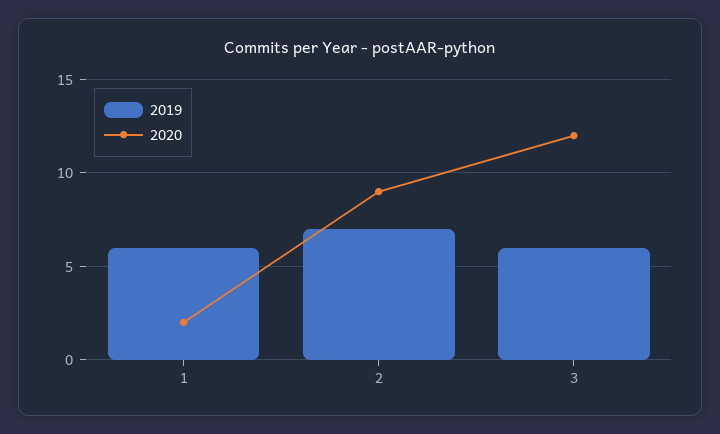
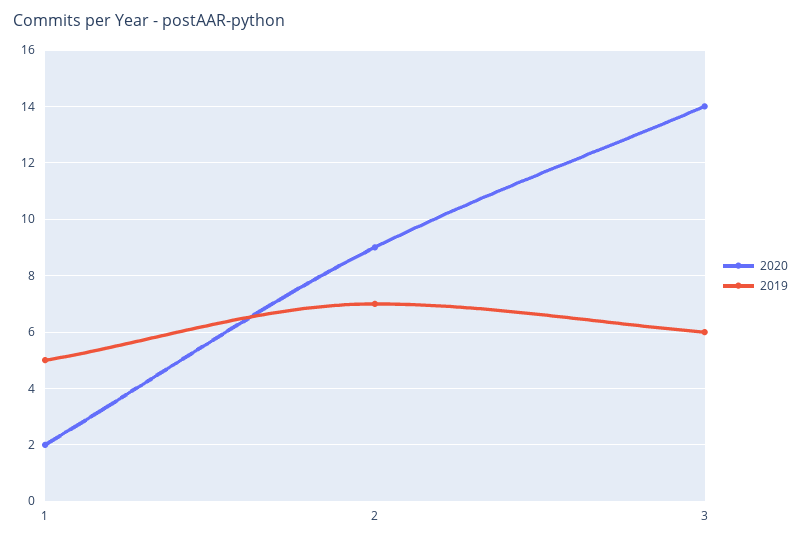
2019, 1: 6 -> 5
2020, 3: 12 -> 14

